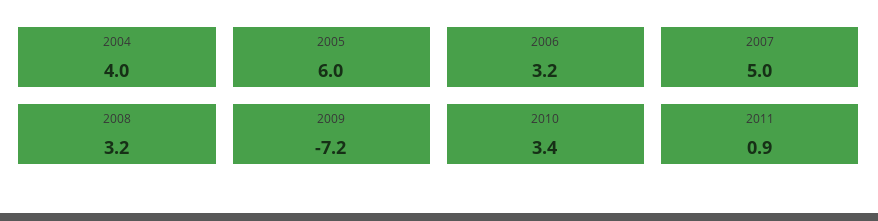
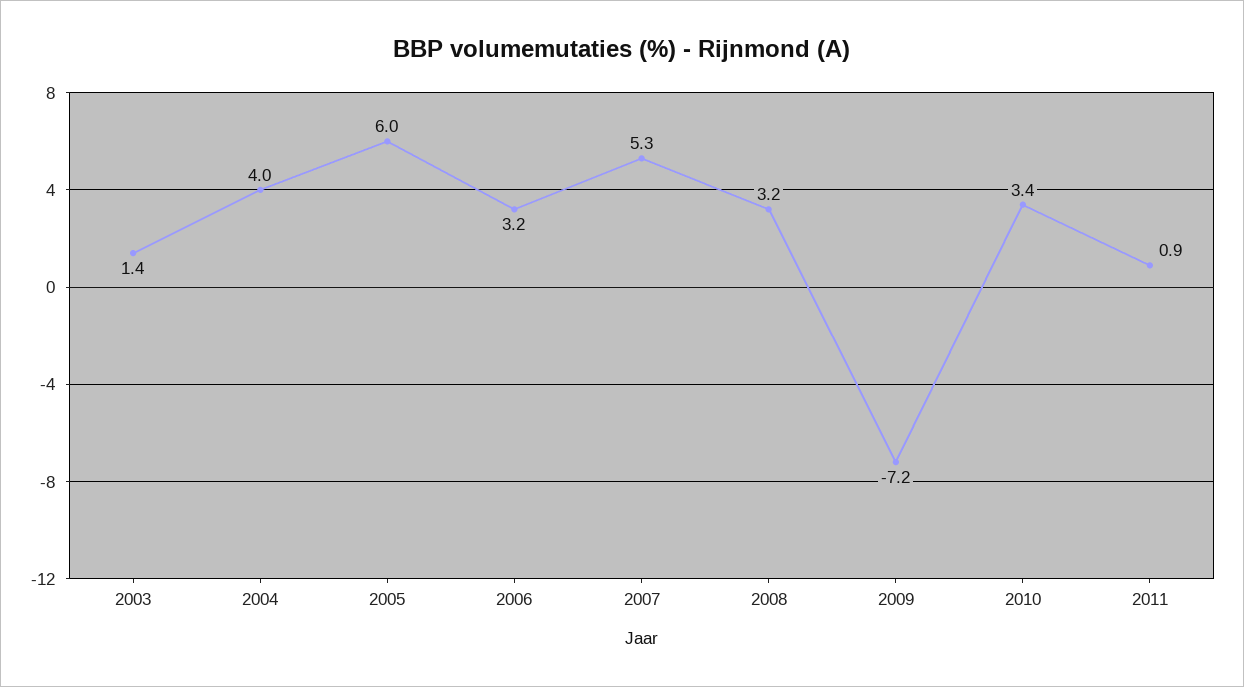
2007: 5 -> 5.3
2003: none -> 1.4

